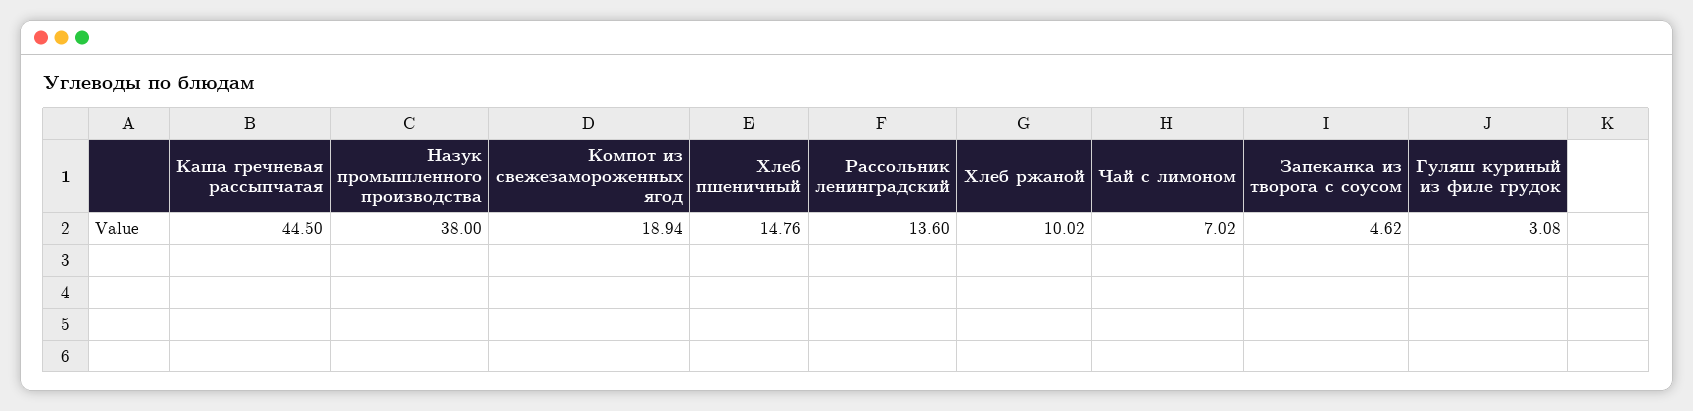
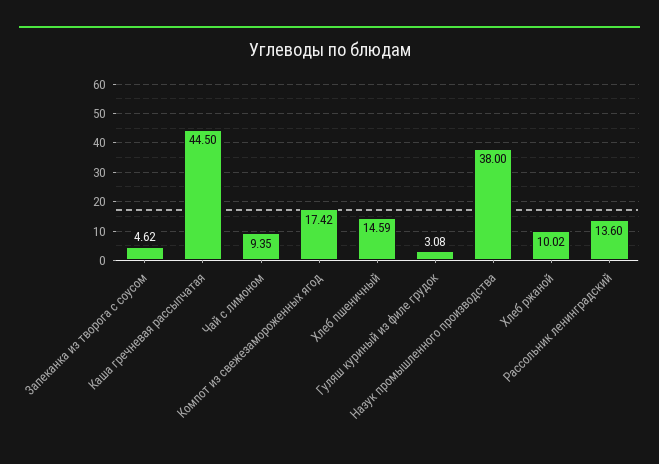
Компот из свежезамороженных ягод: 18.94 -> 17.42
Хлеб пшеничный: 14.76 -> 14.59
Чай с лимоном: 7.02 -> 9.35

